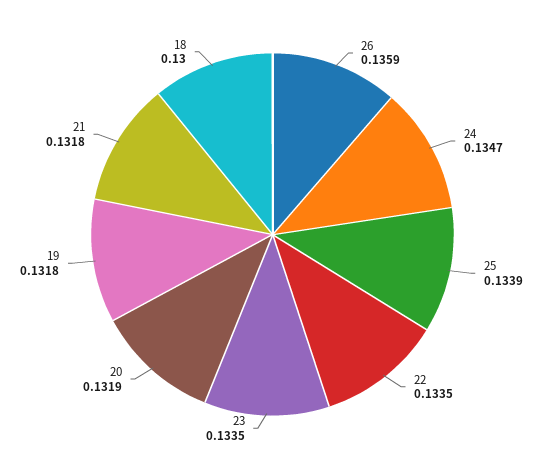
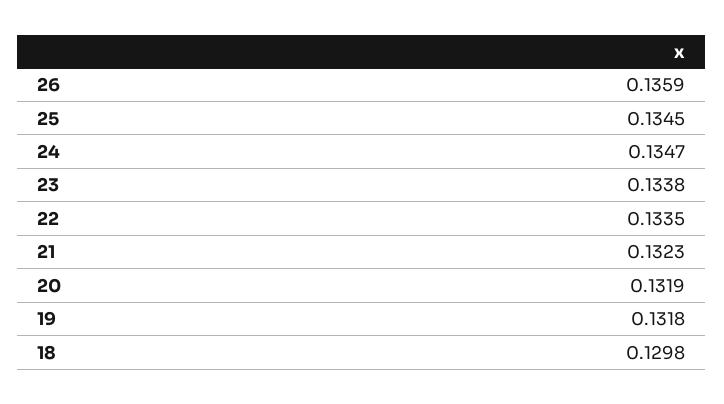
25: 0.1339 -> 0.1345
23: 0.1335 -> 0.1338
21: 0.1318 -> 0.1323
18: 0.13 -> 0.1298

